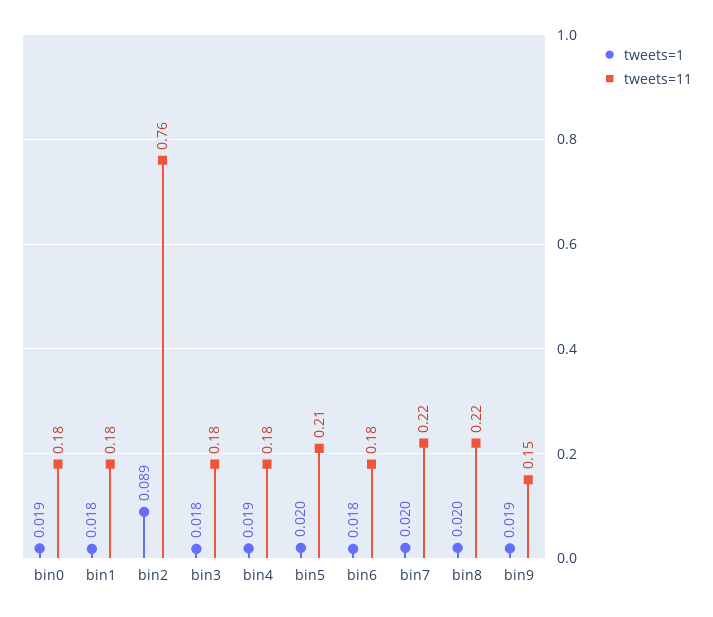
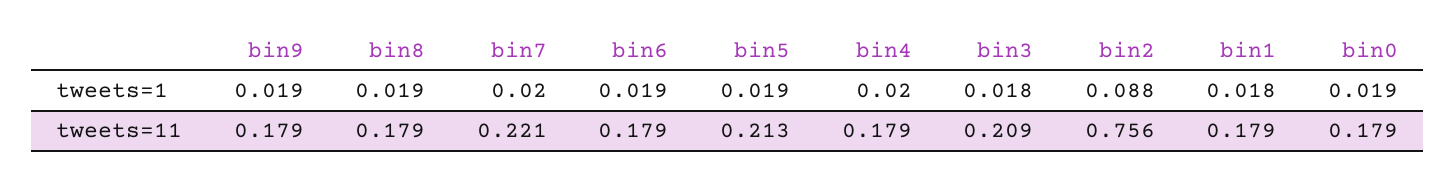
tweets=1, bin2: 0.089 -> 0.088
tweets=11, bin3: 0.18 -> 0.209
tweets=1, bin4: 0.019 -> 0.02
tweets=1, bin5: 0.02 -> 0.019
tweets=1, bin6: 0.018 -> 0.019
tweets=1, bin8: 0.02 -> 0.019
tweets=11, bin8: 0.22 -> 0.179
tweets=11, bin9: 0.15 -> 0.179

